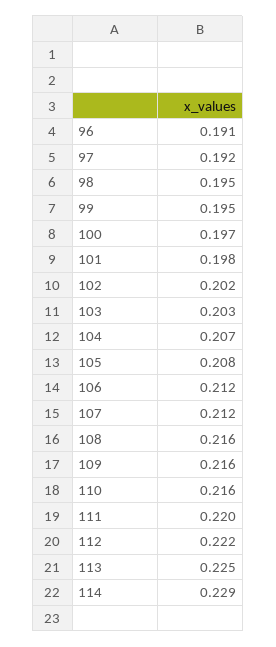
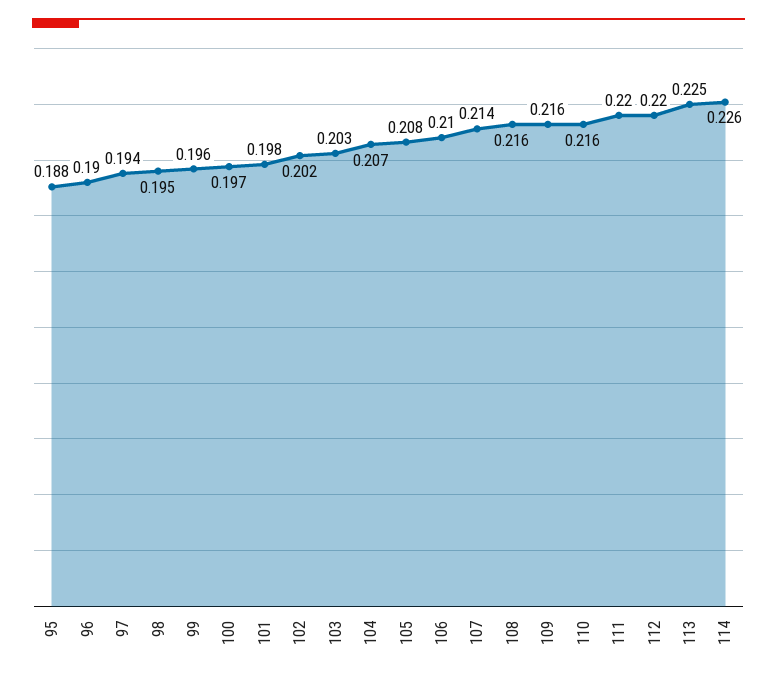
96: 0.191 -> 0.19
97: 0.192 -> 0.194
99: 0.195 -> 0.196
106: 0.212 -> 0.21
107: 0.212 -> 0.214
112: 0.222 -> 0.22
114: 0.229 -> 0.226
95: none -> 0.188

